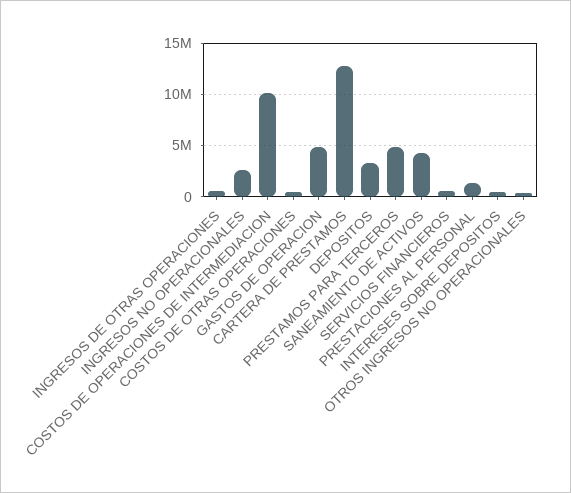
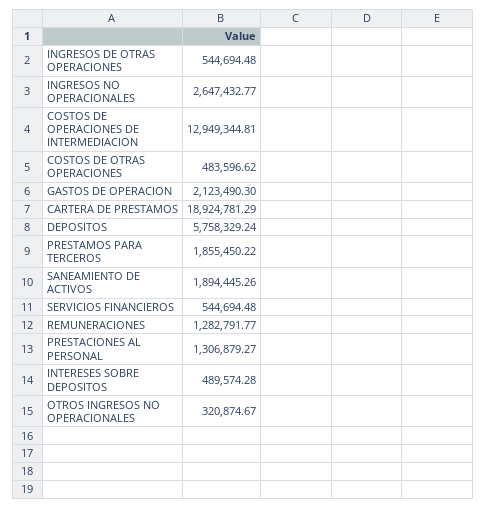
COSTOS DE OPERACIONES DE INTERMEDIACION: 10000000 -> 12949344.81
GASTOS DE OPERACION: 5000000 -> 2123490.3
CARTERA DE PRESTAMOS: 13000000 -> 18924781.29
DEPOSITOS: 3000000 -> 5758329.24
PRESTAMOS PARA TERCEROS: 5000000 -> 1855450.22
SANEAMIENTO DE ACTIVOS: 4000000 -> 1894445.26
REMUNERACIONES: none -> 1282791.77

